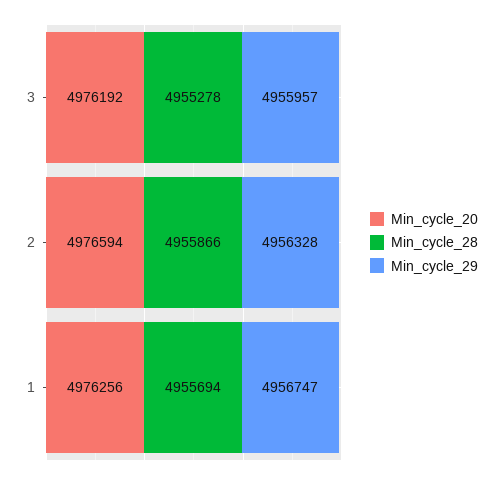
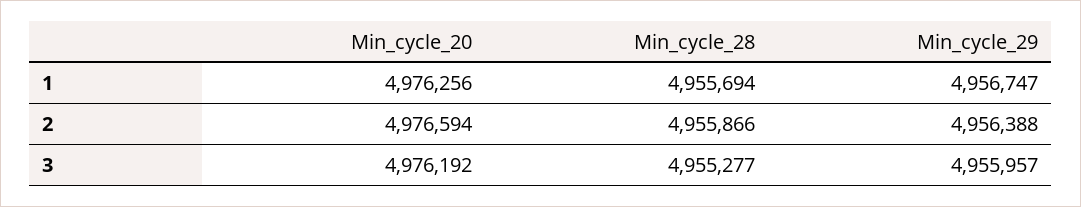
Min_cycle_28, 3: 4955278 -> 4955277
Min_cycle_29, 2: 4956328 -> 4956388

